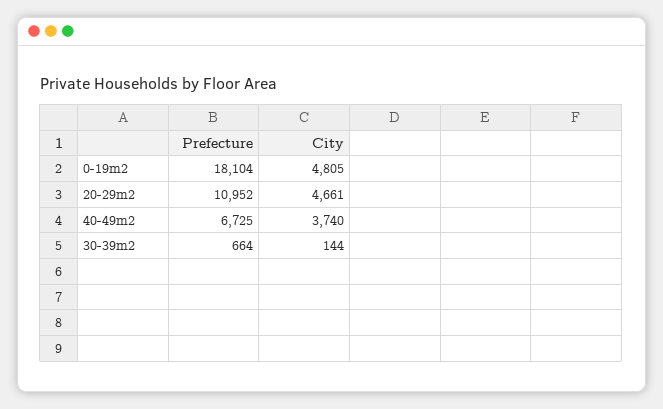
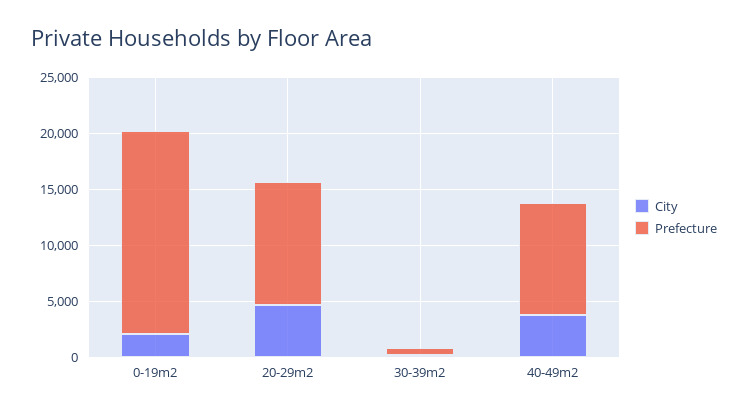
City, 0-19m2: 4805 -> 2000
Prefecture, 40-49m2: 6725 -> 10000

